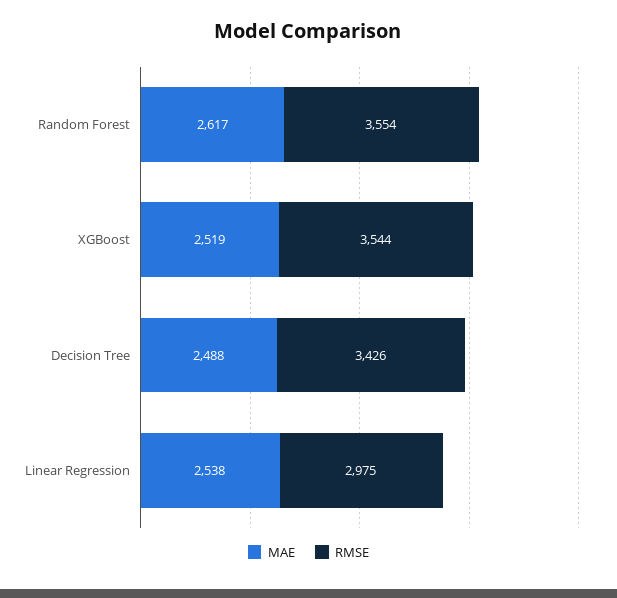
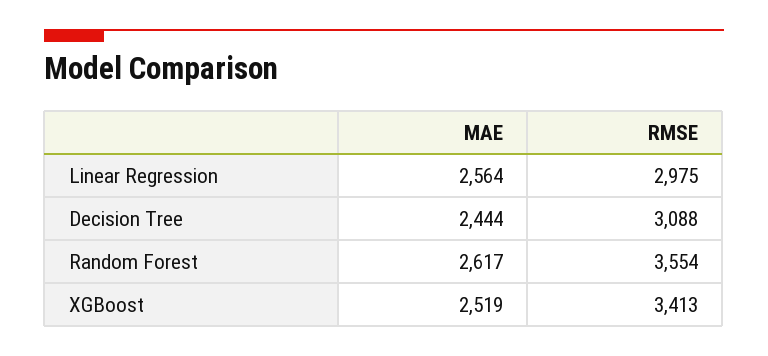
RMSE, XGBoost: 3544 -> 3413
MAE, Decision Tree: 2488 -> 2444
RMSE, Decision Tree: 3426 -> 3088
MAE, Linear Regression: 2538 -> 2564

